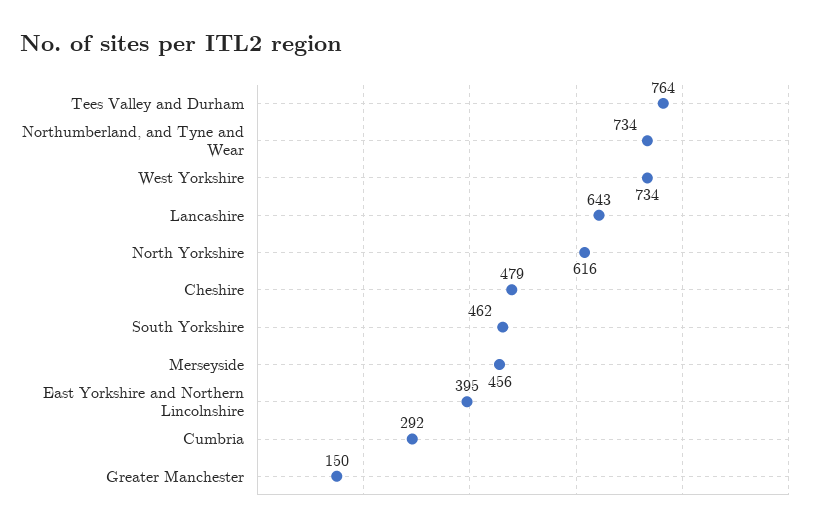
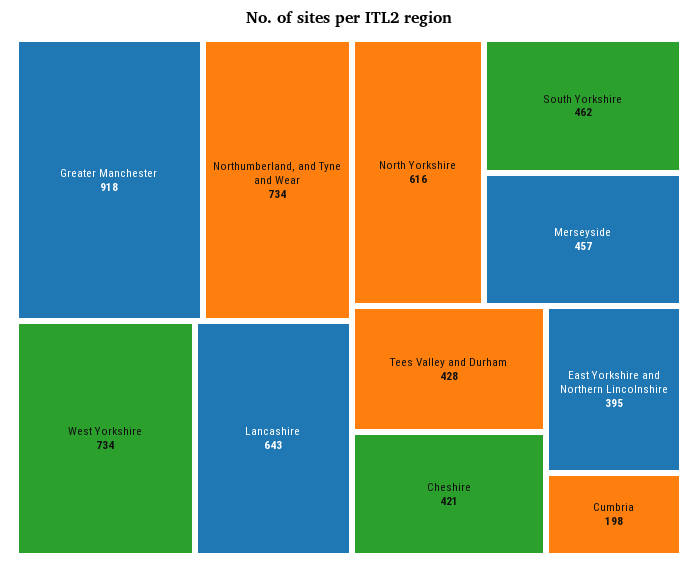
Tees Valley and Durham: 764 -> 428
Cheshire: 479 -> 421
Merseyside: 456 -> 457
Cumbria: 292 -> 198
Greater Manchester: 150 -> 918

